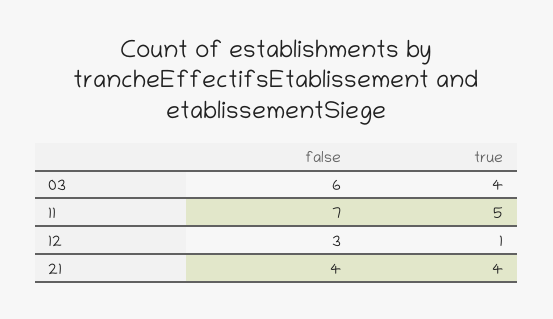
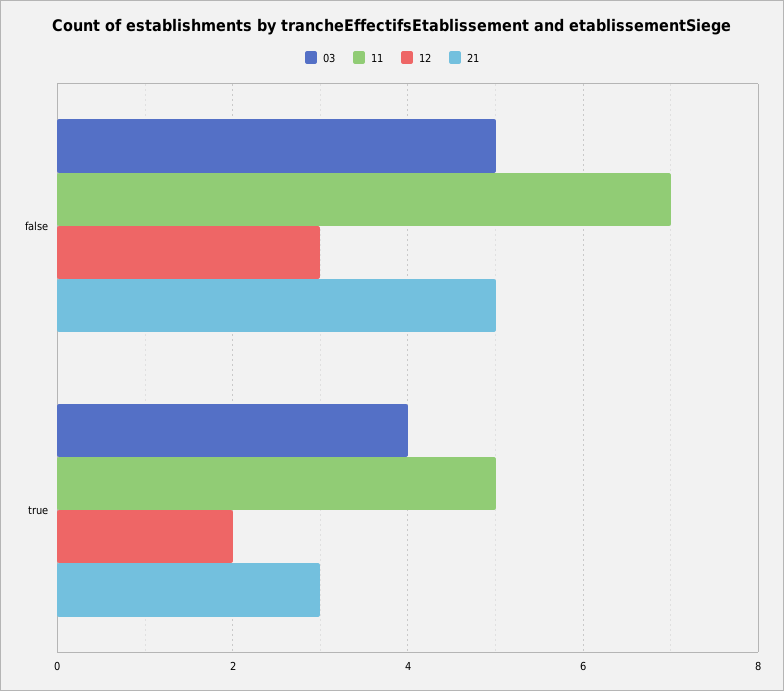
03, false: 6 -> 5
12, true: 1 -> 2
21, false: 4 -> 5
21, true: 4 -> 3

